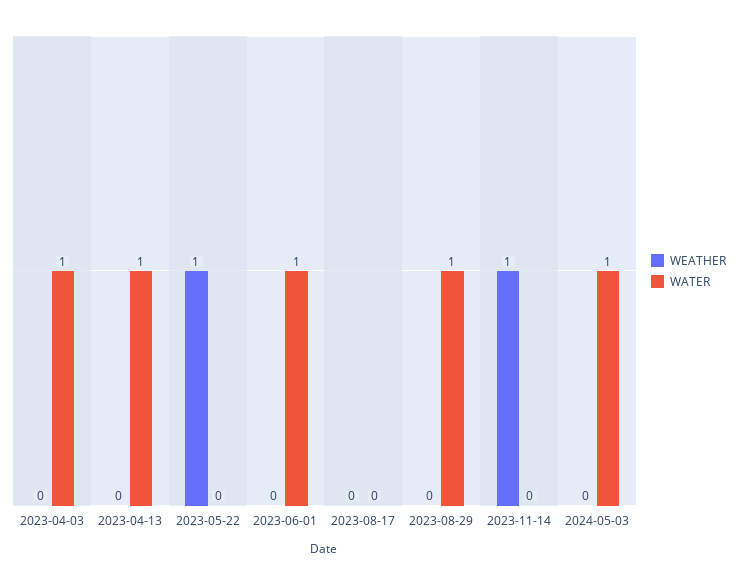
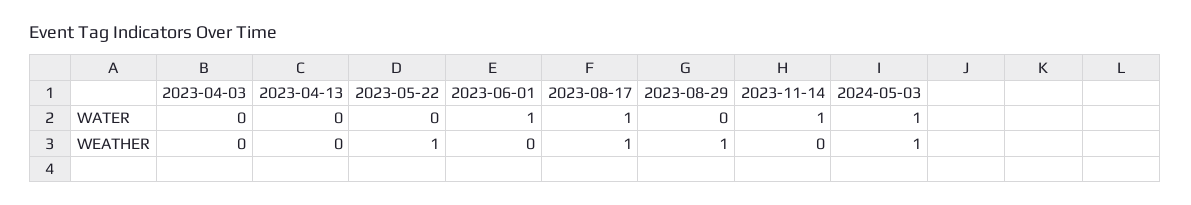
WATER, 2023-04-03: 1 -> 0
WATER, 2023-04-13: 1 -> 0
WEATHER, 2023-08-17: 0 -> 1
WATER, 2023-08-17: 0 -> 1
WEATHER, 2023-08-29: 0 -> 1
WATER, 2023-08-29: 1 -> 0
WEATHER, 2023-11-14: 1 -> 0
WATER, 2023-11-14: 0 -> 1
WEATHER, 2024-05-03: 0 -> 1

